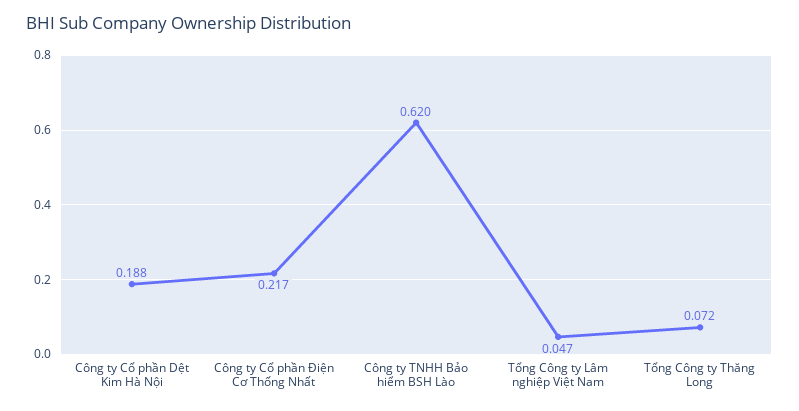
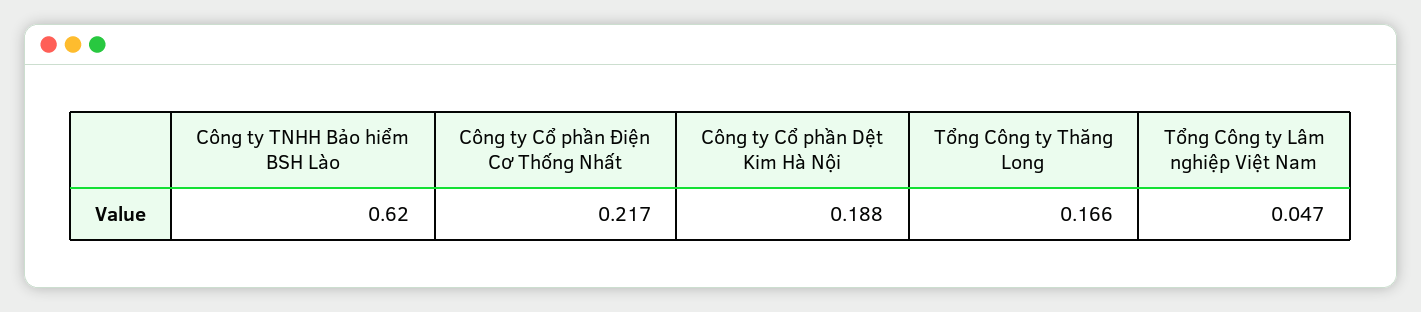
Tổng Công ty Thăng Long: 0.072 -> 0.166

